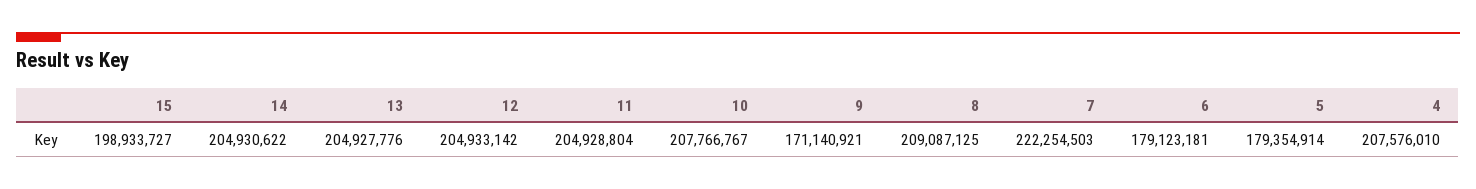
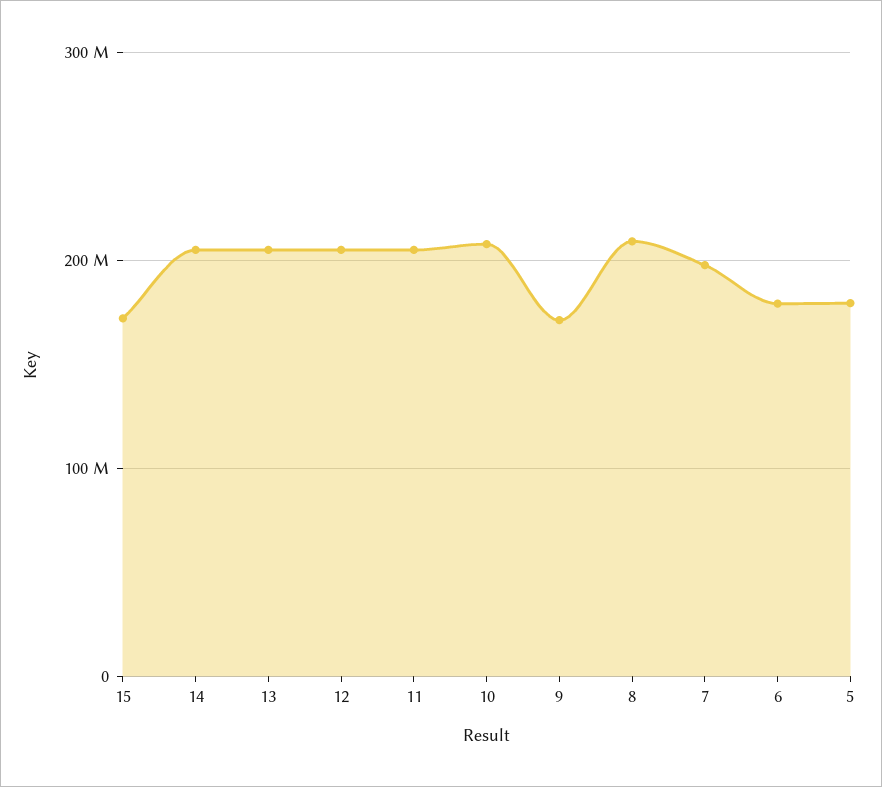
15: 198933727 -> 170000000
7: 222254503 -> 200000000
4: 207576010 -> none

